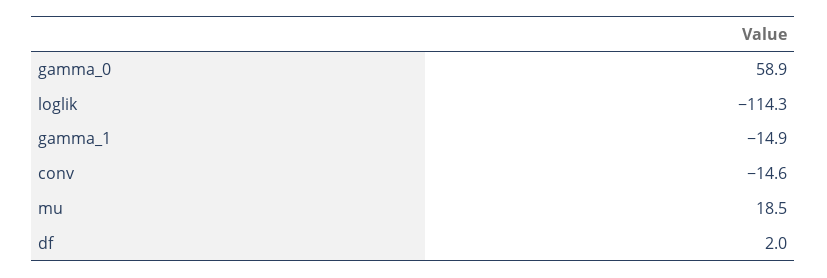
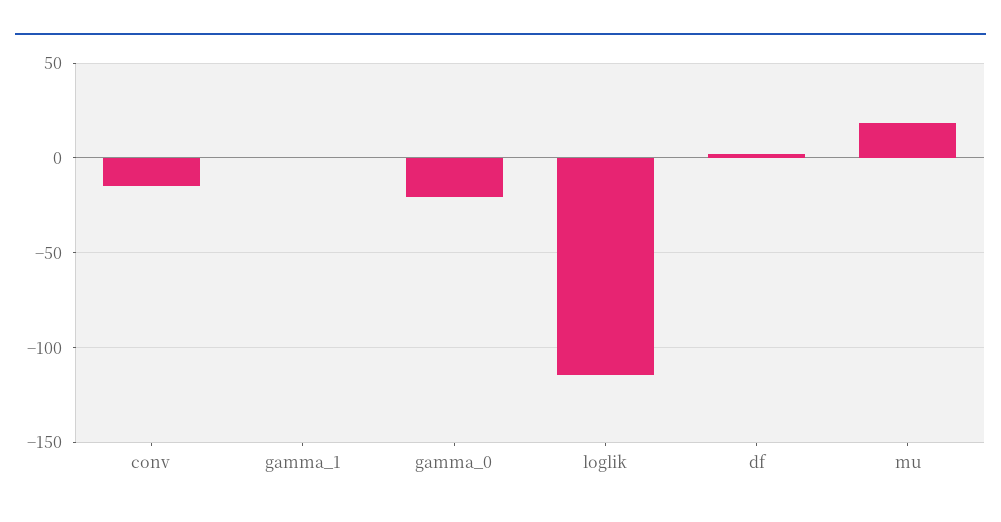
gamma_0: 58.9 -> -20
gamma_1: -14.9 -> 0

